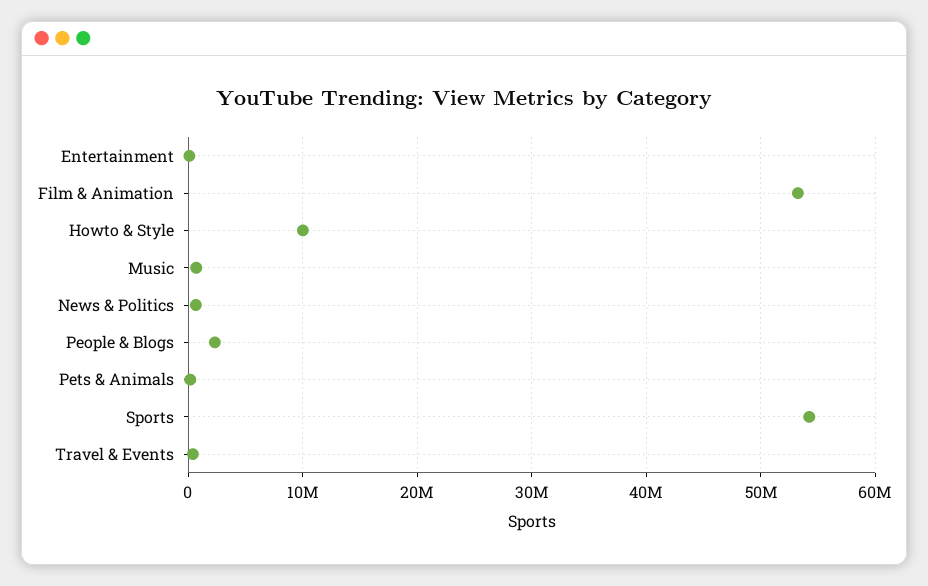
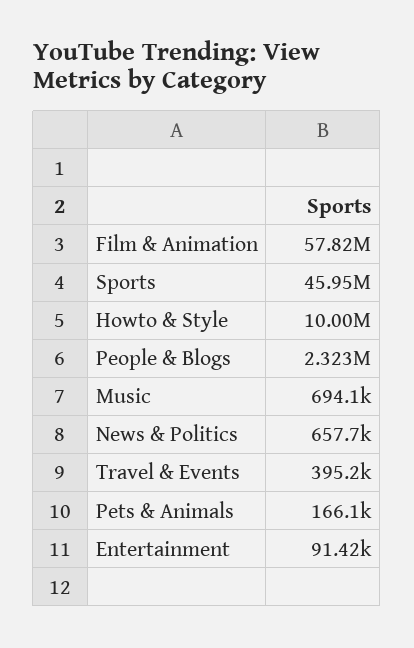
Film & Animation: 53000000 -> 57820000
Sports: 54000000 -> 45950000

